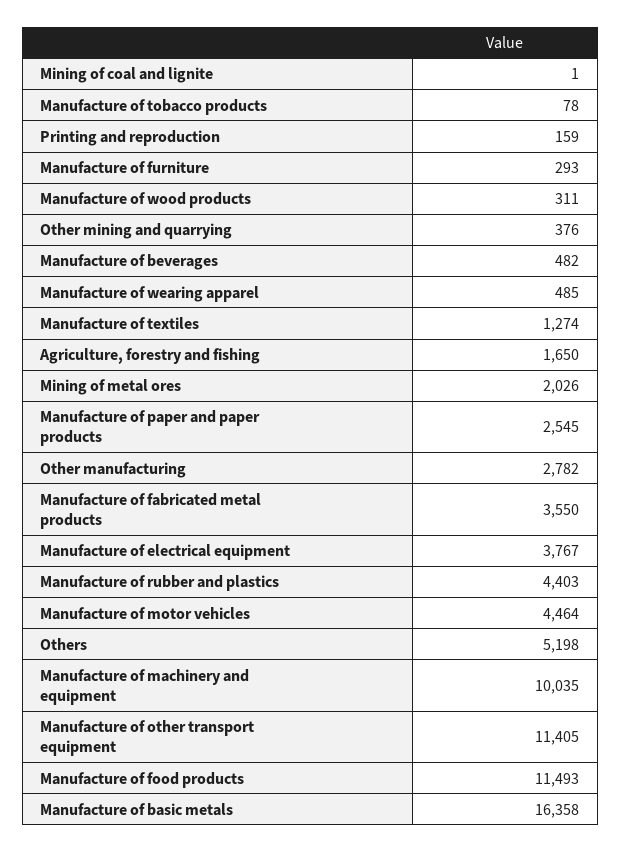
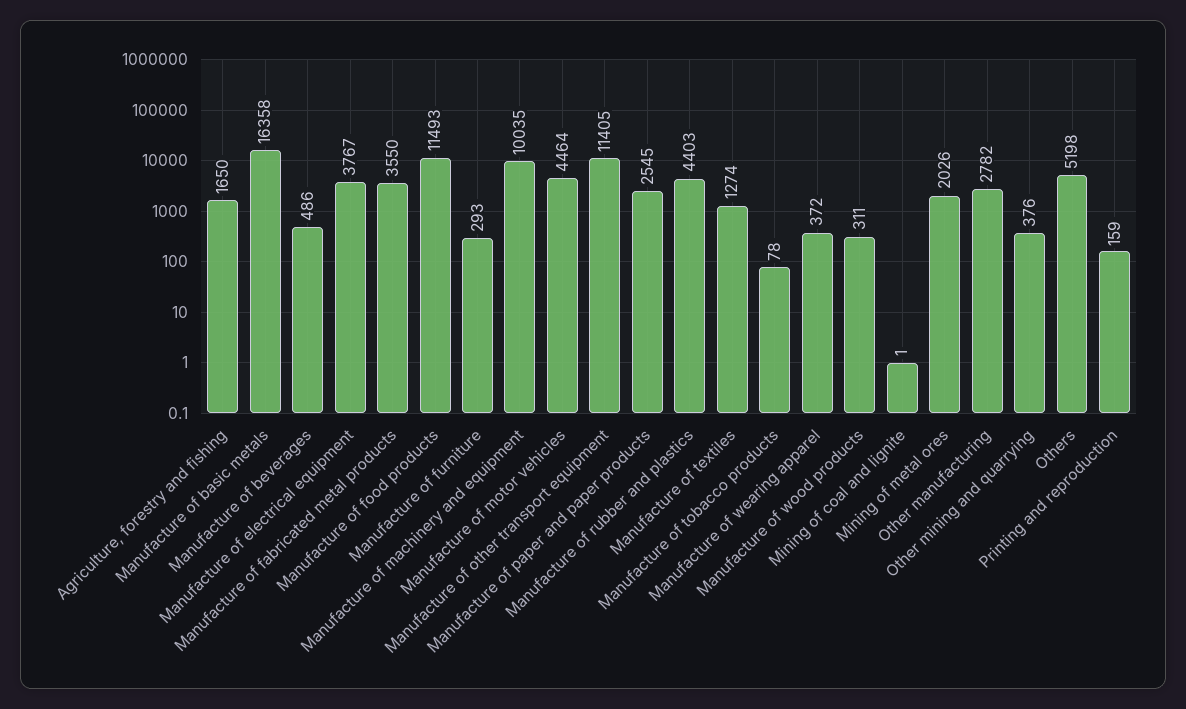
Manufacture of beverages: 482 -> 486
Manufacture of wearing apparel: 485 -> 372

